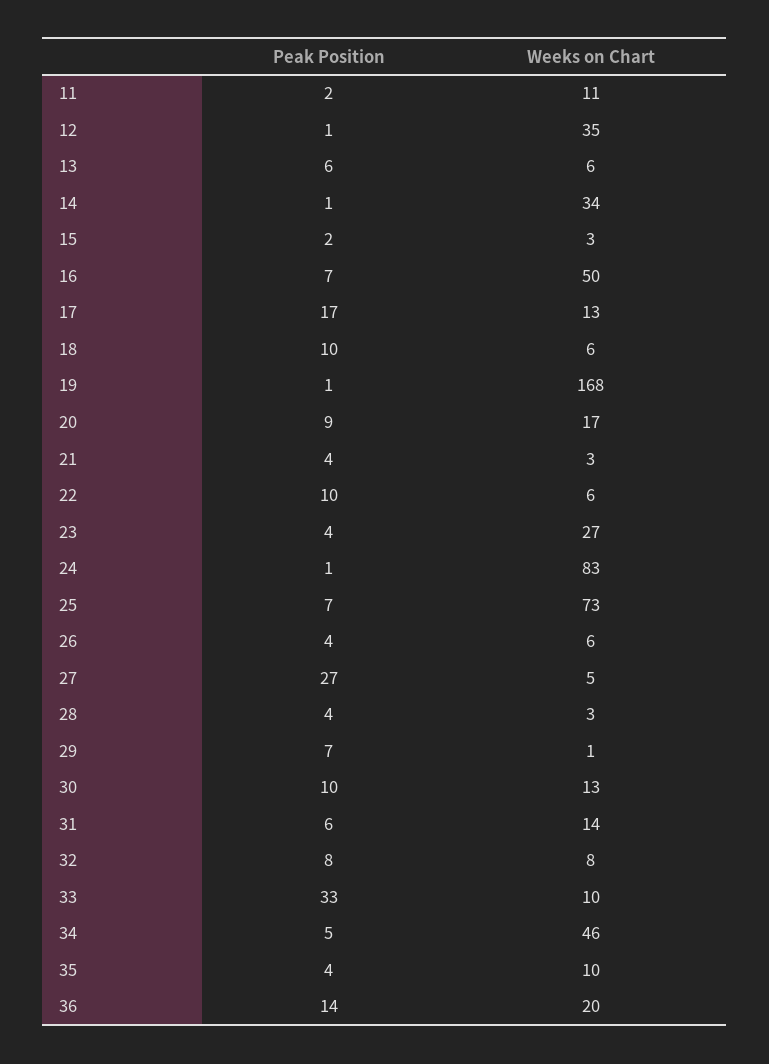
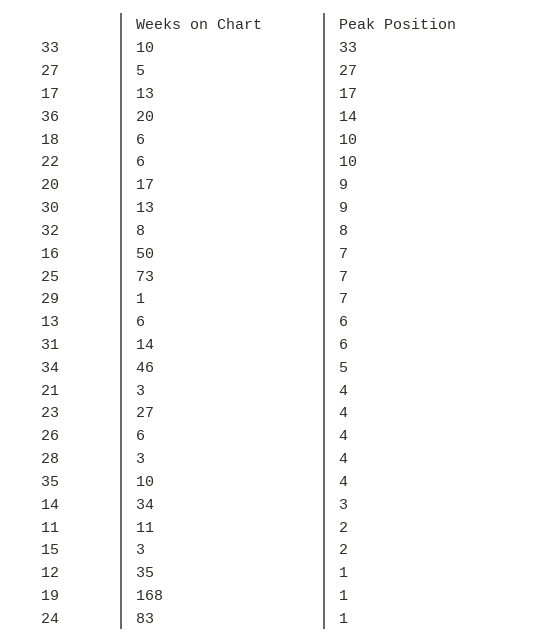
Peak Position, 14: 1 -> 3
Peak Position, 30: 10 -> 9

